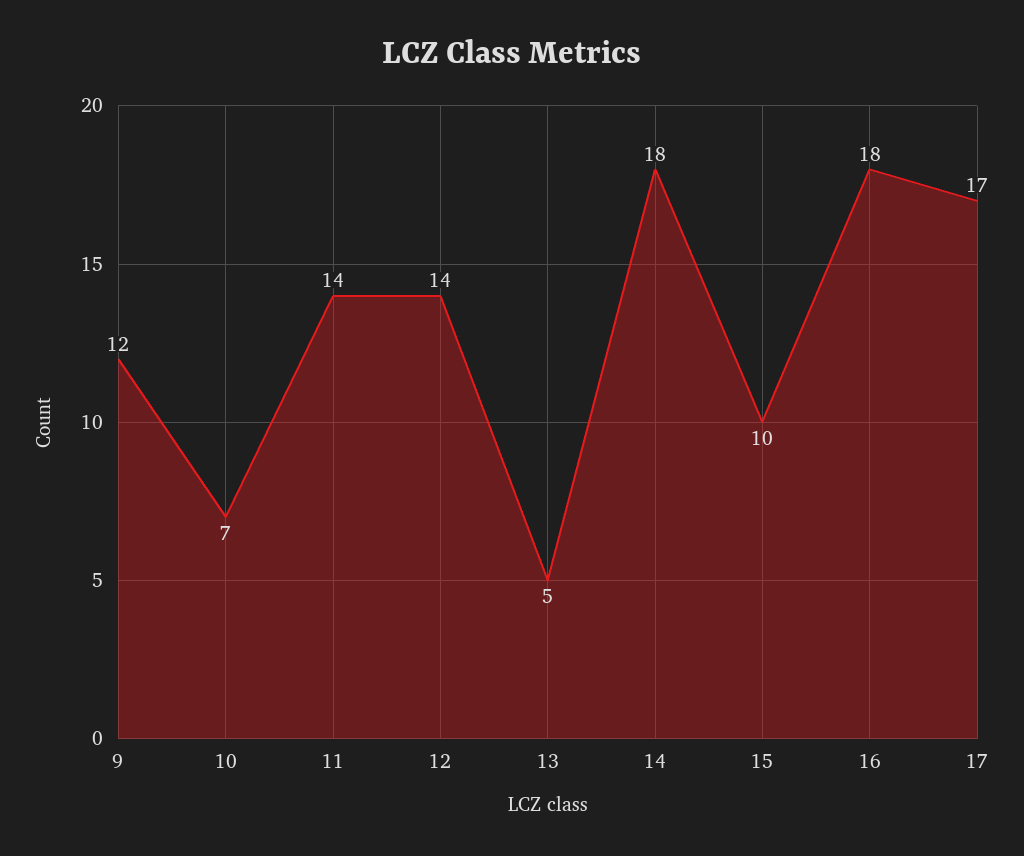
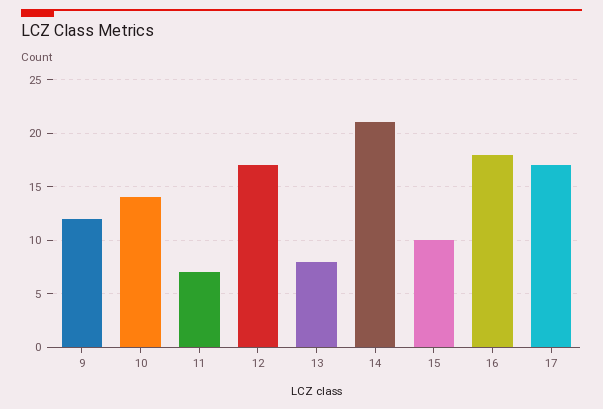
10: 7 -> 14
11: 14 -> 7
12: 14 -> 17
13: 5 -> 8
14: 18 -> 21

